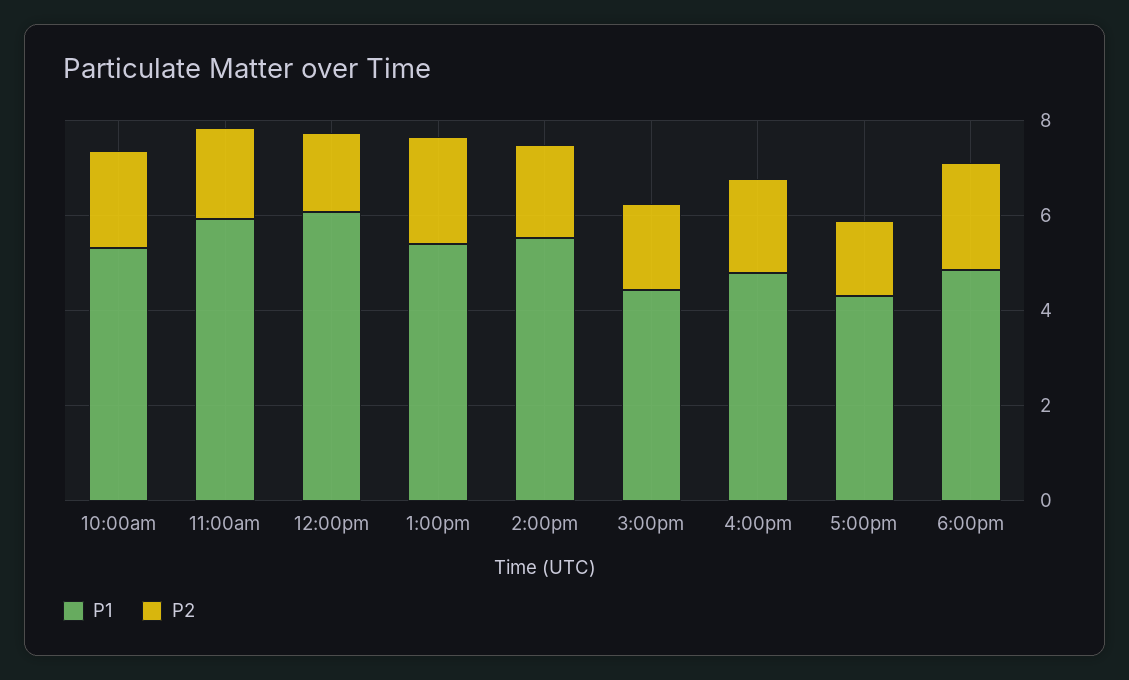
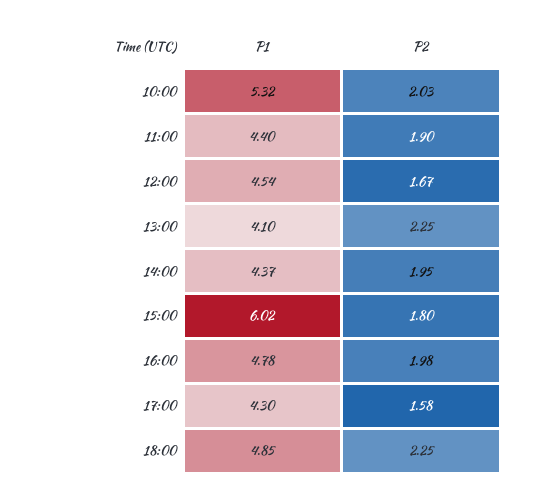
P1, 11:00am: 6 -> 4.4
P1, 12:00pm: 6 -> 4.54
P1, 1:00pm: 5.5 -> 4.1
P1, 2:00pm: 5.5 -> 4.37
P1, 3:00pm: 4.5 -> 6.02

